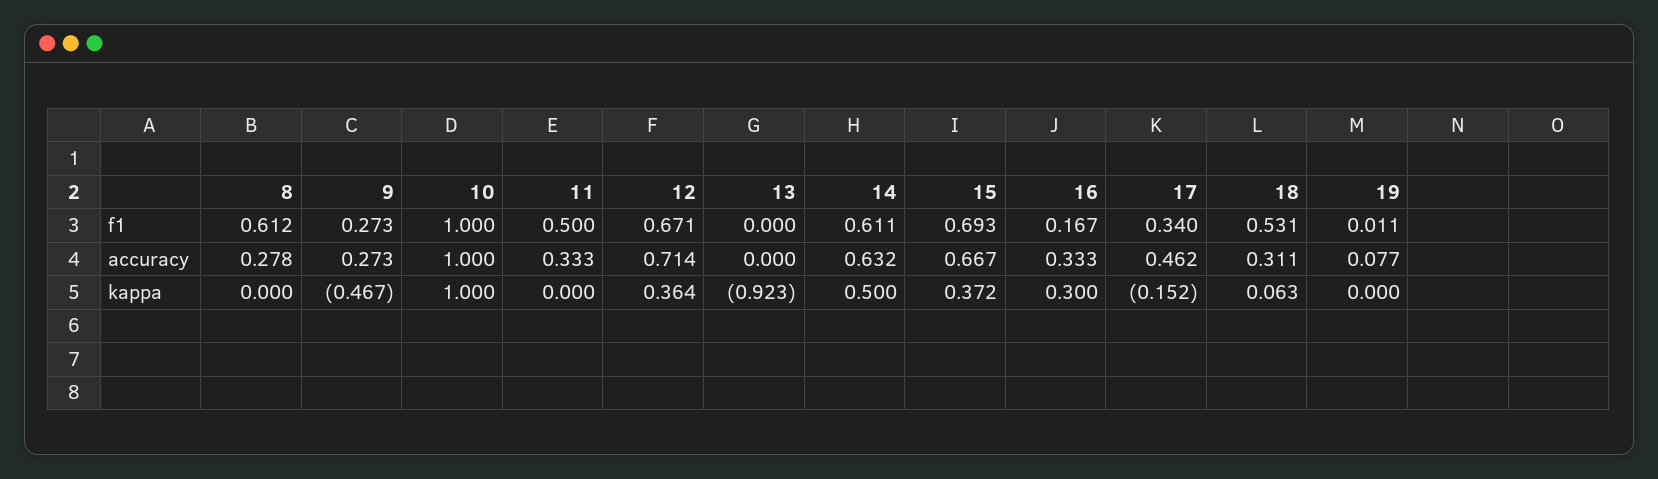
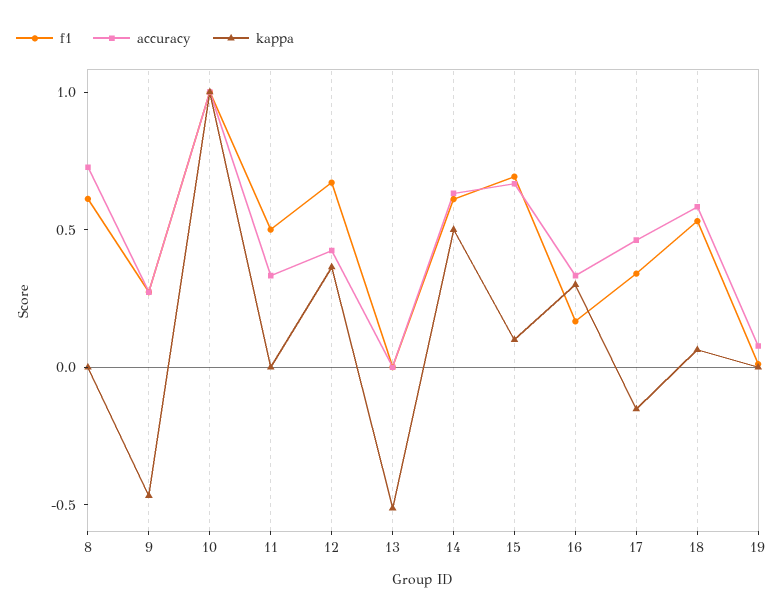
accuracy, 8: 0.278 -> 0.7
accuracy, 12: 0.714 -> 0.4
accuracy, 18: 0.311 -> 0.6
kappa, 13: -0.923 -> -0.5
kappa, 15: 0.372 -> 0.1

